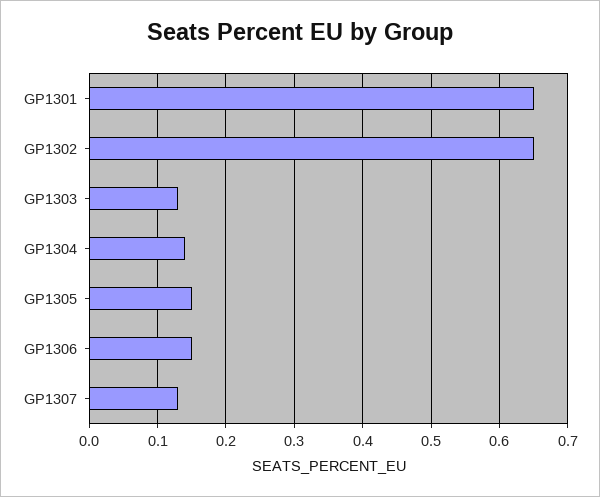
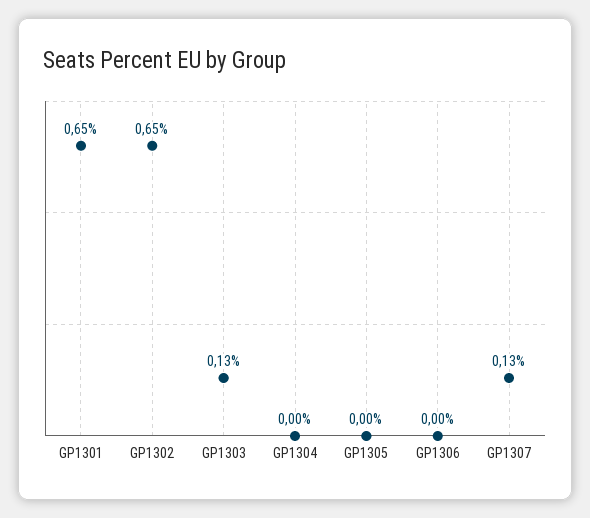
GP1304: 0.14 -> 0
GP1305: 0.15 -> 0
GP1306: 0.15 -> 0

